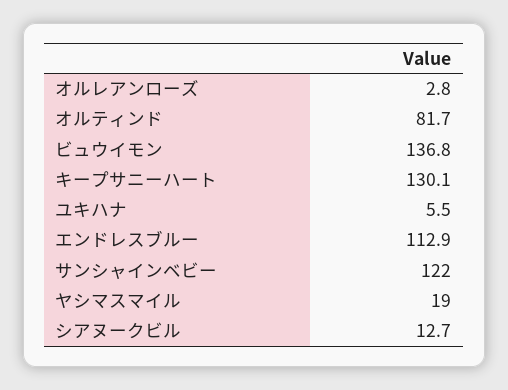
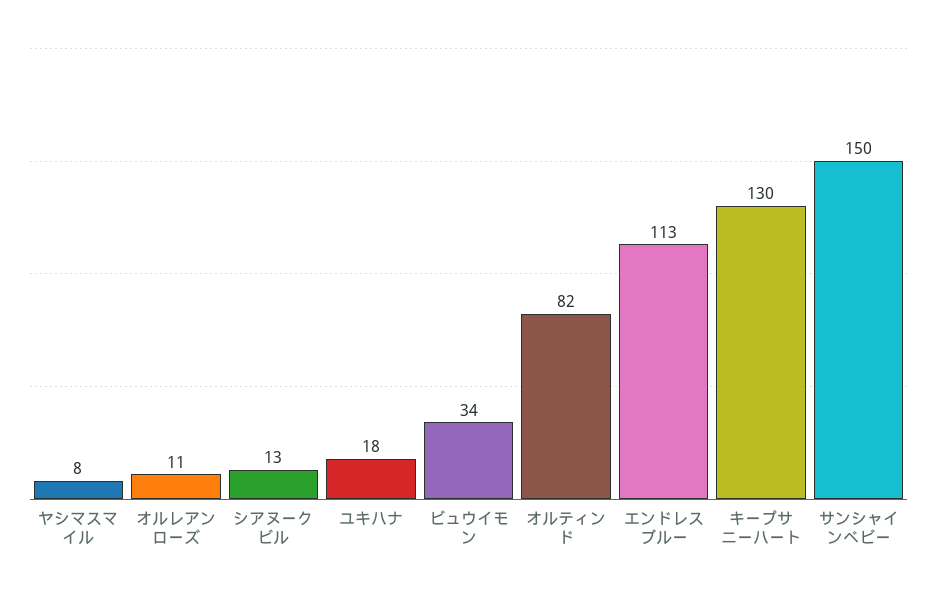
オルレアンローズ: 2.8 -> 11
ビュウイモン: 136.8 -> 34
ユキハナ: 5.5 -> 18
サンシャインベビー: 122 -> 150
ヤシマスマイル: 19 -> 8

